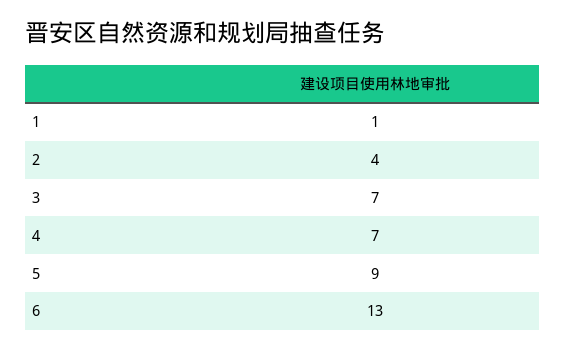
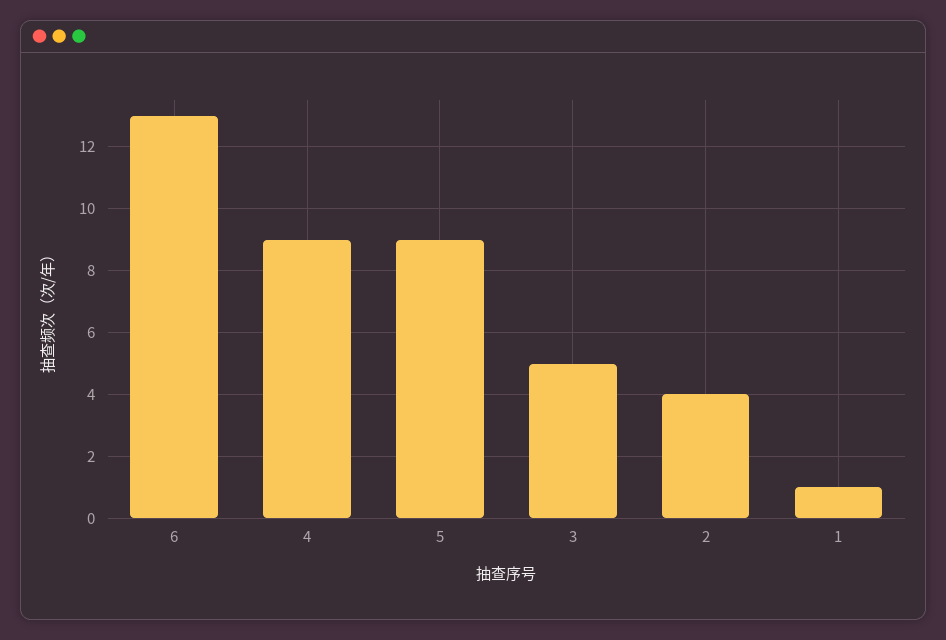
3: 7 -> 5
4: 7 -> 9

